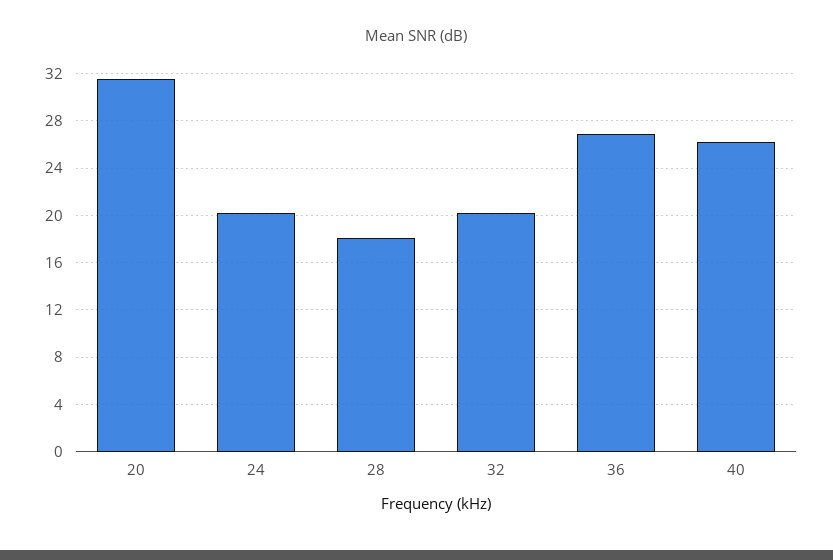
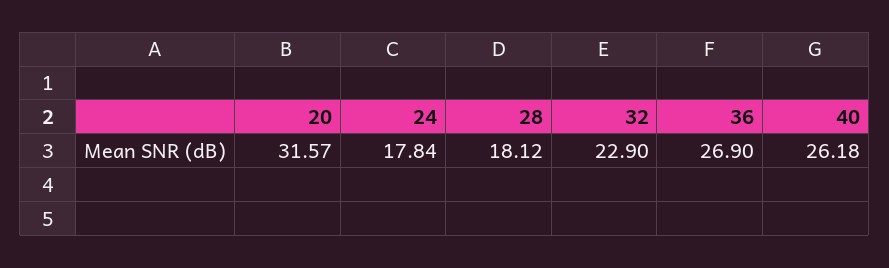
24: 20 -> 17.84
32: 20 -> 22.9

